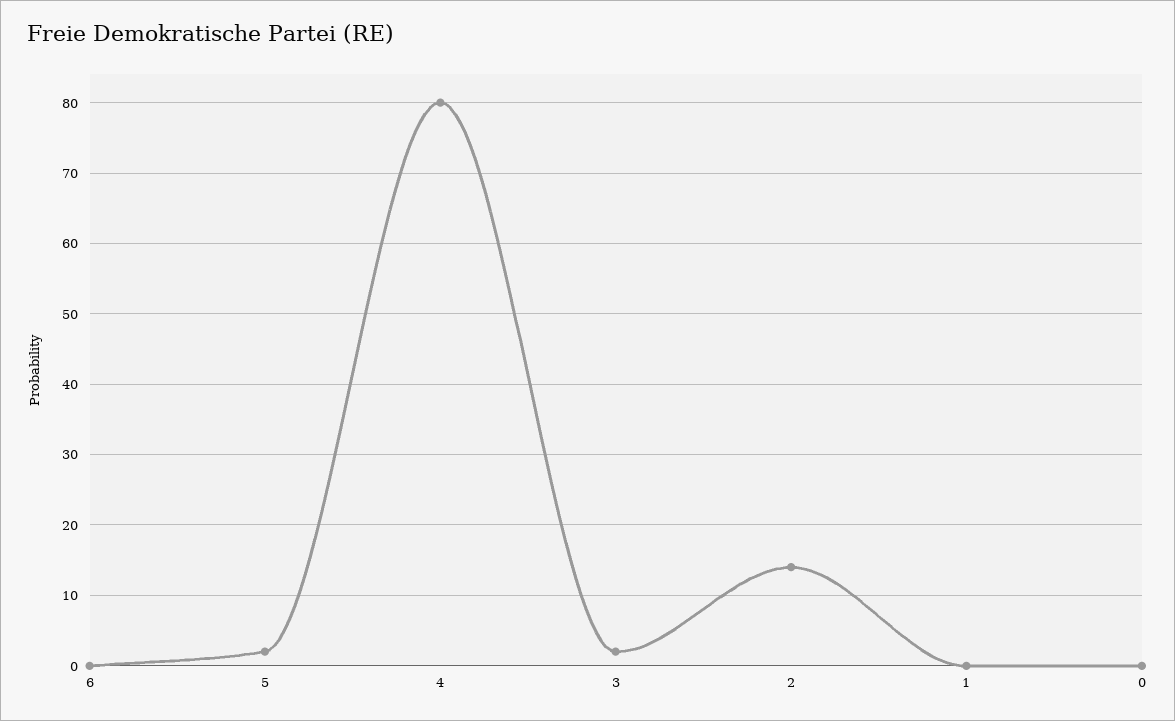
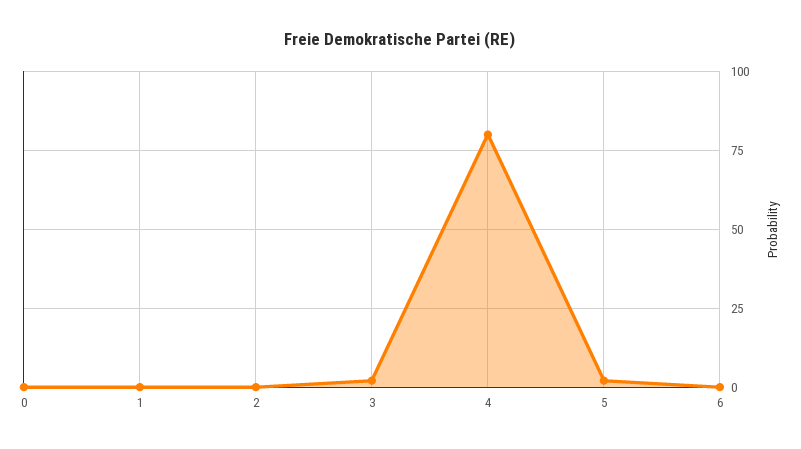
2: 14 -> 0

